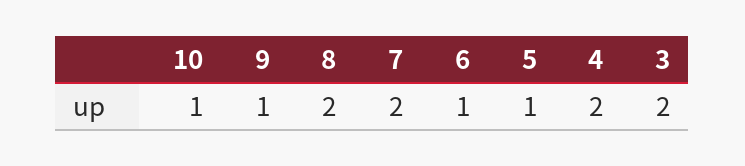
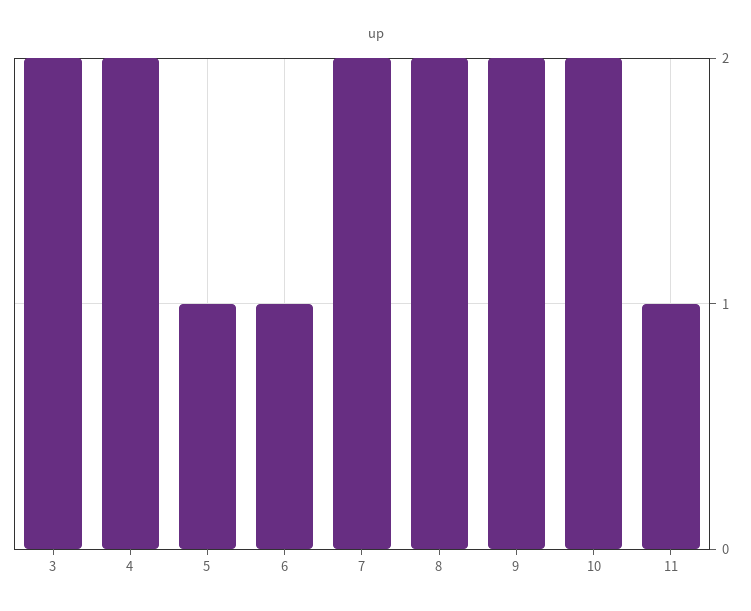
10: 1 -> 2
9: 1 -> 2
11: none -> 1

